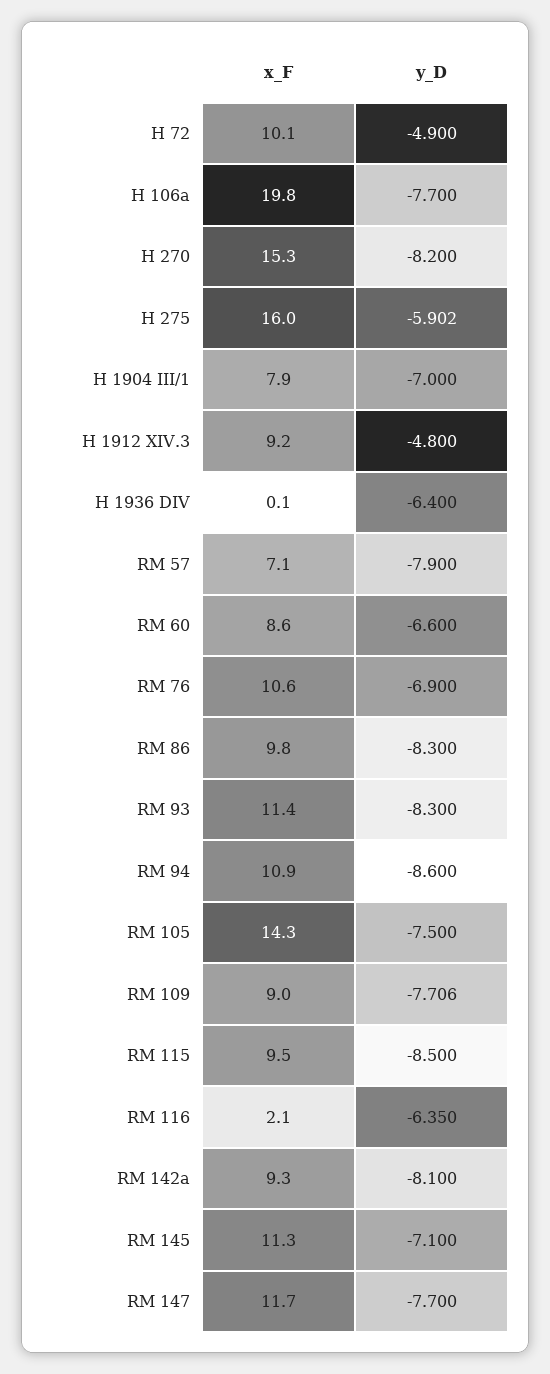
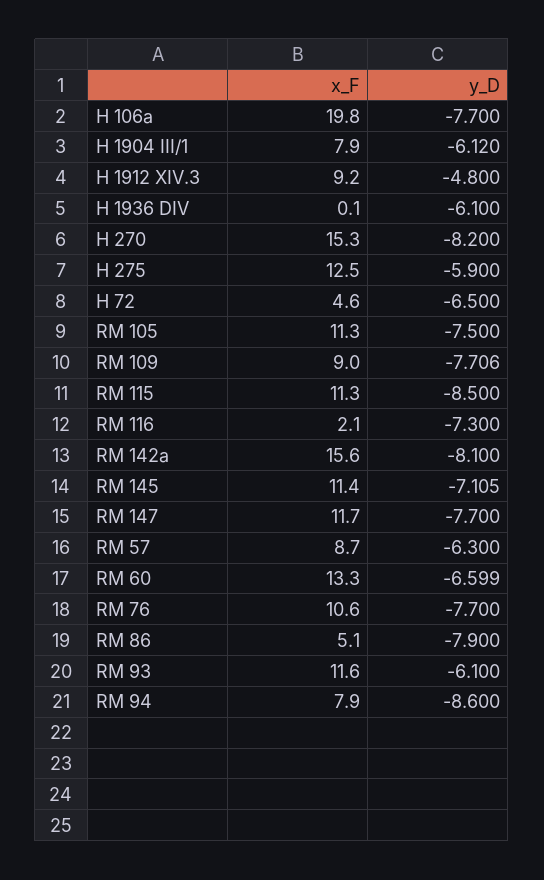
x_F, H 72: 10.1 -> 4.6
y_D, H 72: -4.9 -> -6.5
x_F, H 275: 16 -> 12.5
y_D, H 275: -5.902 -> -5.9
y_D, H 1904 III/1: -7 -> -6.12
y_D, H 1936 DIV: -6.4 -> -6.1
x_F, RM 57: 7.1 -> 8.7
y_D, RM 57: -7.9 -> -6.3
x_F, RM 60: 8.6 -> 13.3
y_D, RM 60: -6.6 -> -6.599
y_D, RM 76: -6.9 -> -7.7
x_F, RM 86: 9.8 -> 5.1
y_D, RM 86: -8.3 -> -7.9
x_F, RM 93: 11.4 -> 11.6
y_D, RM 93: -8.3 -> -6.1
x_F, RM 94: 10.9 -> 7.9
x_F, RM 105: 14.3 -> 11.3
x_F, RM 115: 9.5 -> 11.3
y_D, RM 116: -6.35 -> -7.3
x_F, RM 142a: 9.3 -> 15.6
x_F, RM 145: 11.3 -> 11.4
y_D, RM 145: -7.1 -> -7.105

